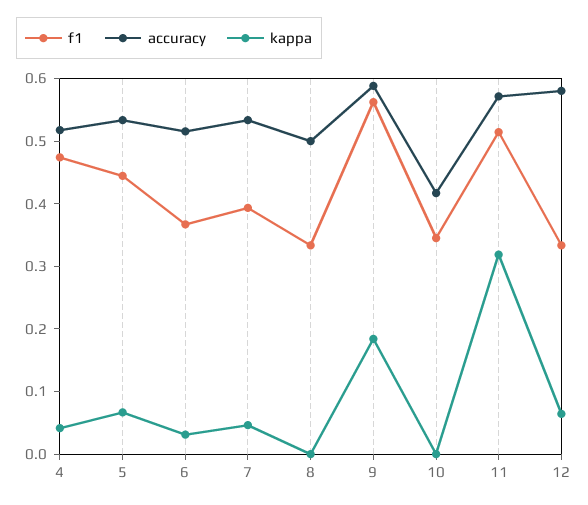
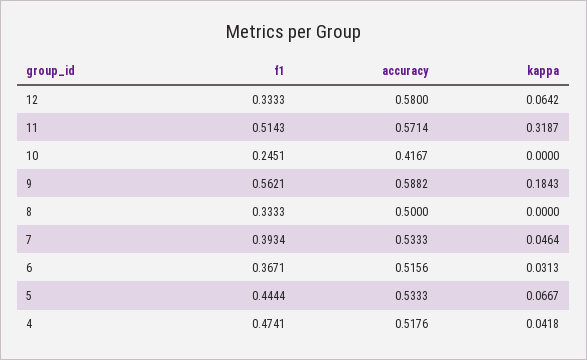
f1, 10: 0.34 -> 0.2451

